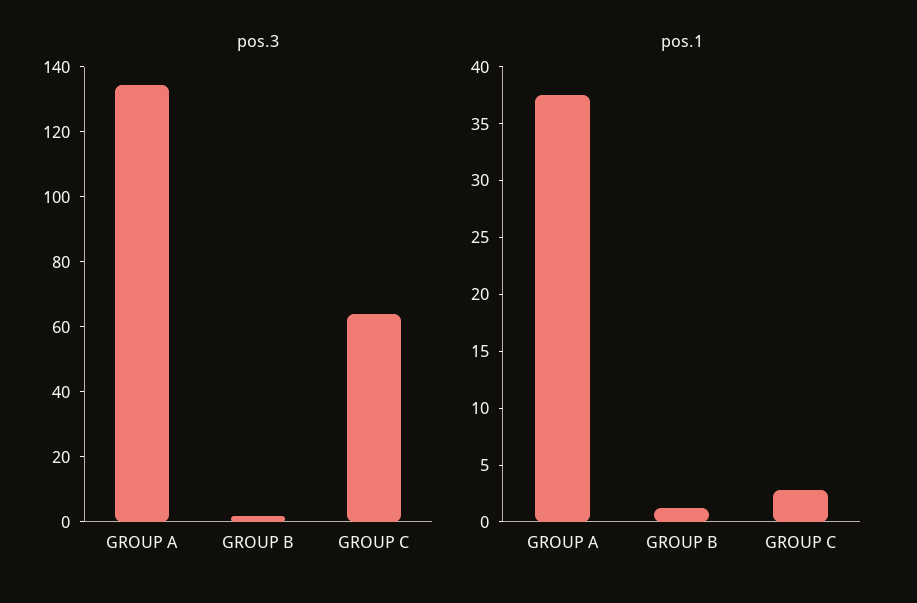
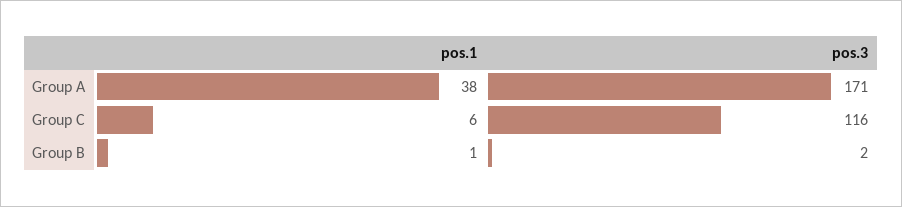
pos.3, GROUP A: 135 -> 171
pos.3, GROUP C: 65 -> 116
pos.1, GROUP C: 3 -> 6

